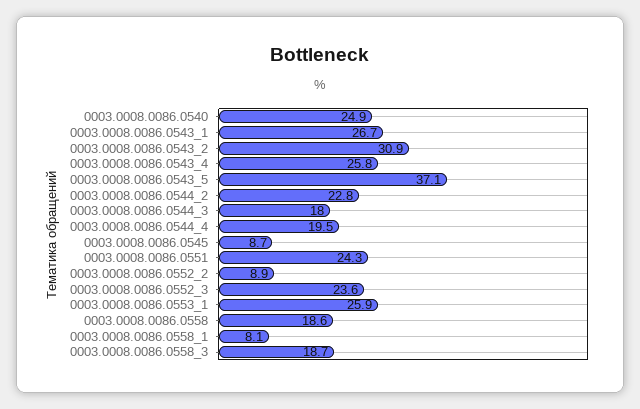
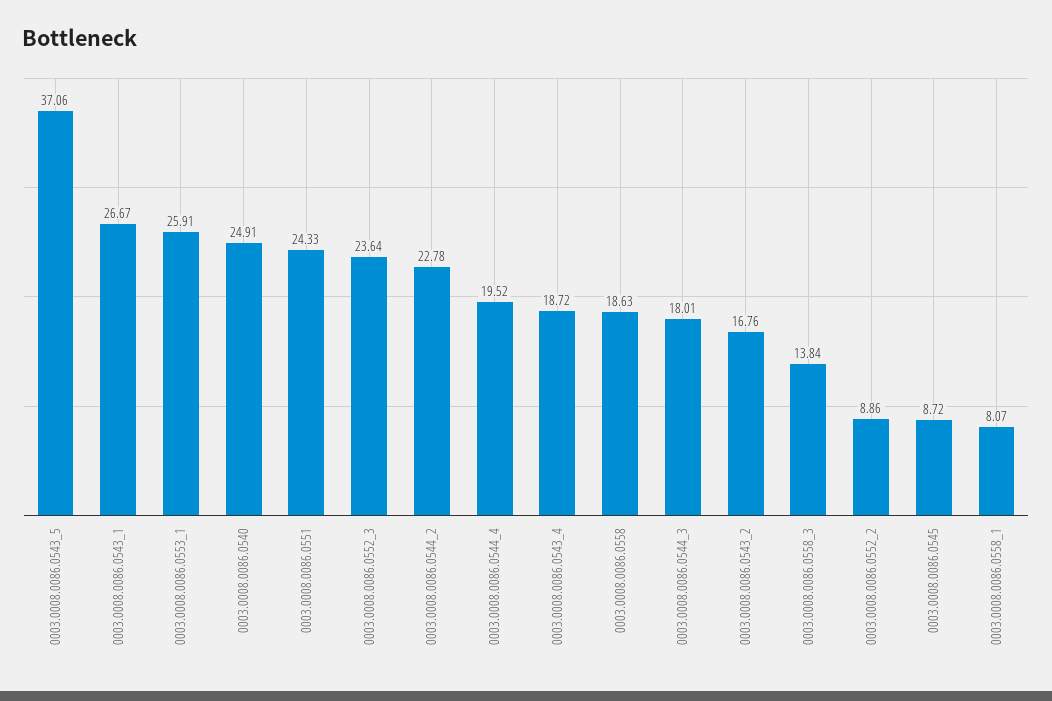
0003.0008.0086.0543_2: 30.9 -> 16.76
0003.0008.0086.0543_4: 25.8 -> 18.72
0003.0008.0086.0558_3: 18.7 -> 13.84

